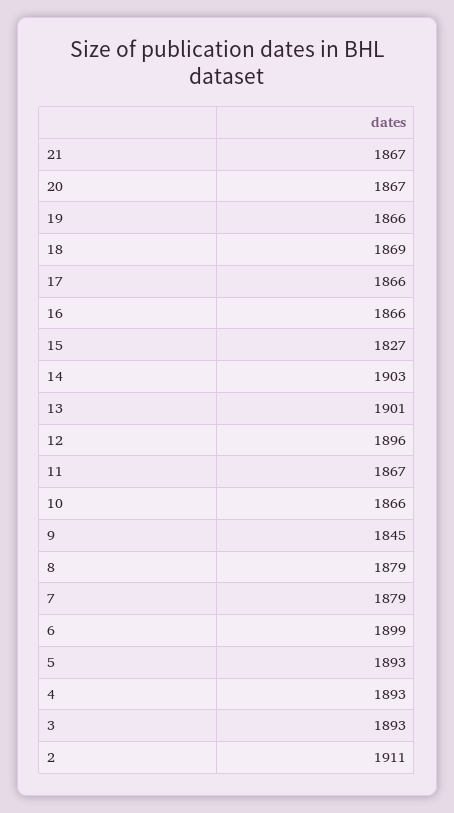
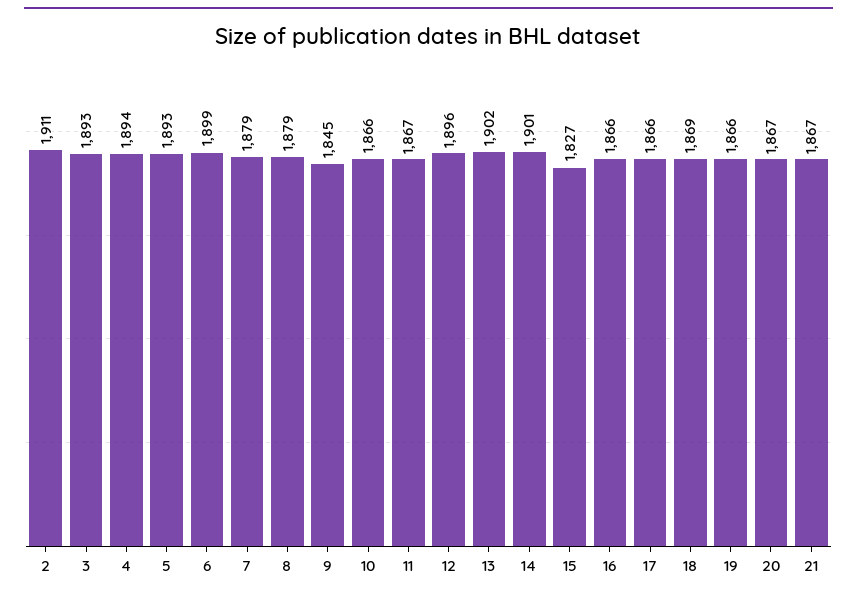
14: 1903 -> 1901
13: 1901 -> 1902
4: 1893 -> 1894

